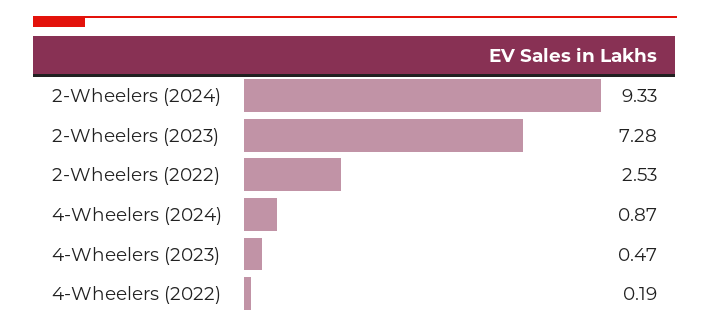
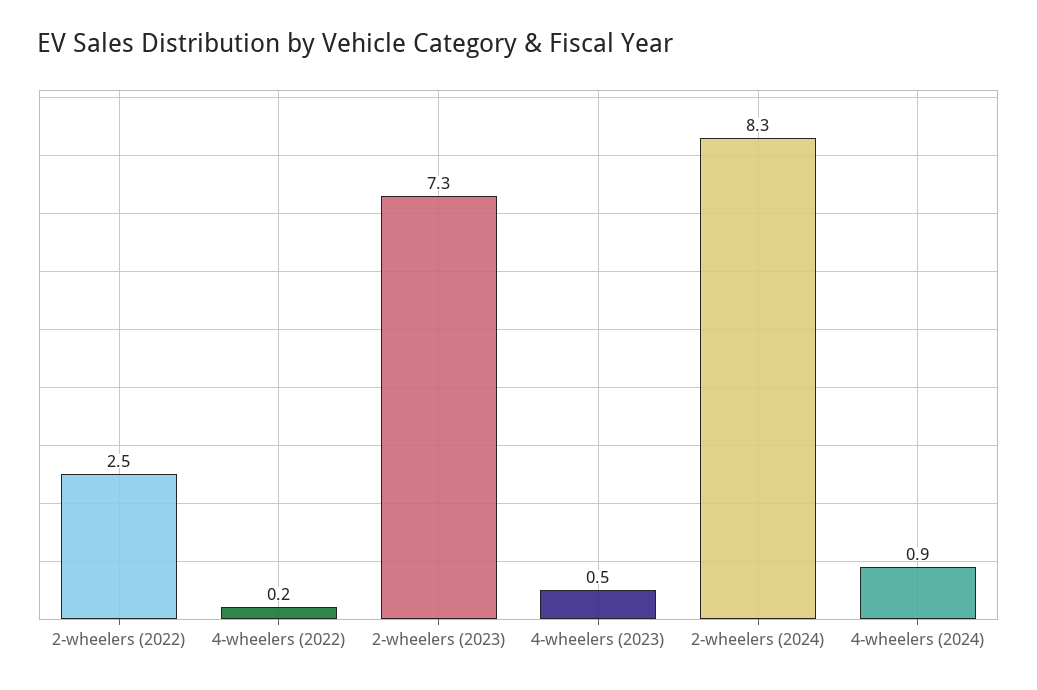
2-Wheelers (2024): 9.33 -> 8.3

